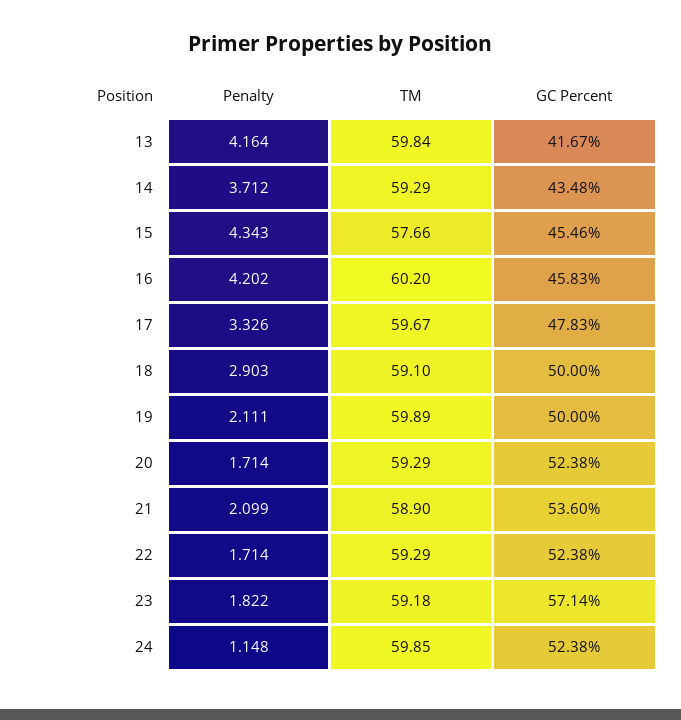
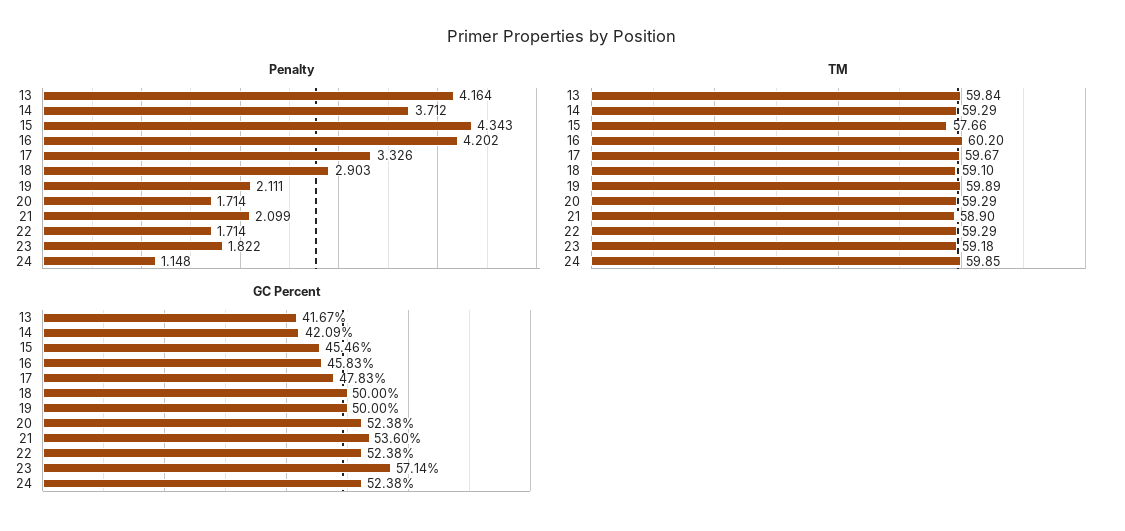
GC Percent, 14: 43.48 -> 42.09

